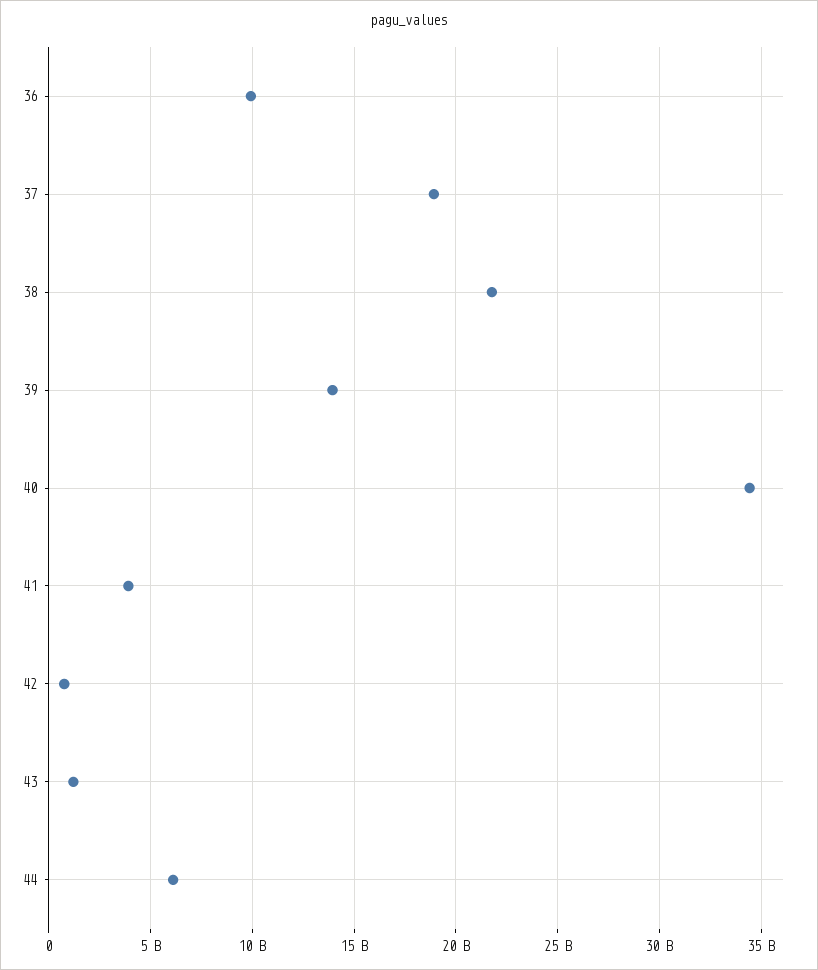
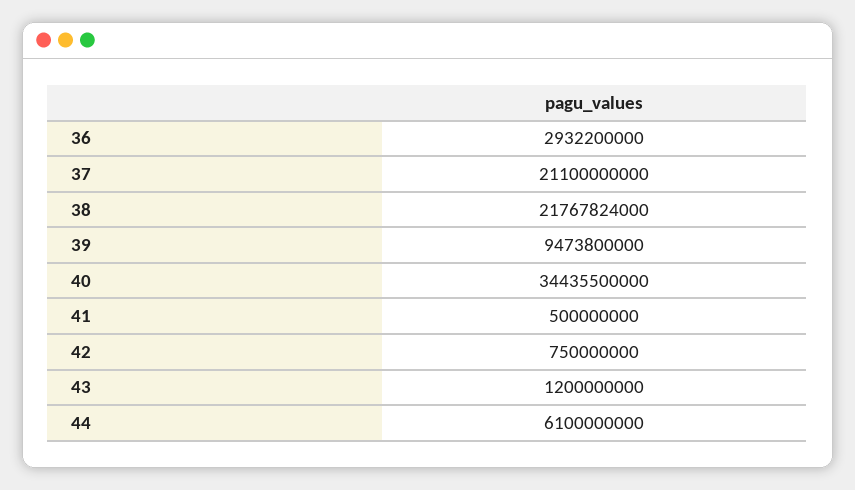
36: 10000000000 -> 2932200000
37: 19000000000 -> 21100000000
39: 14000000000 -> 9473800000
41: 4000000000 -> 500000000

